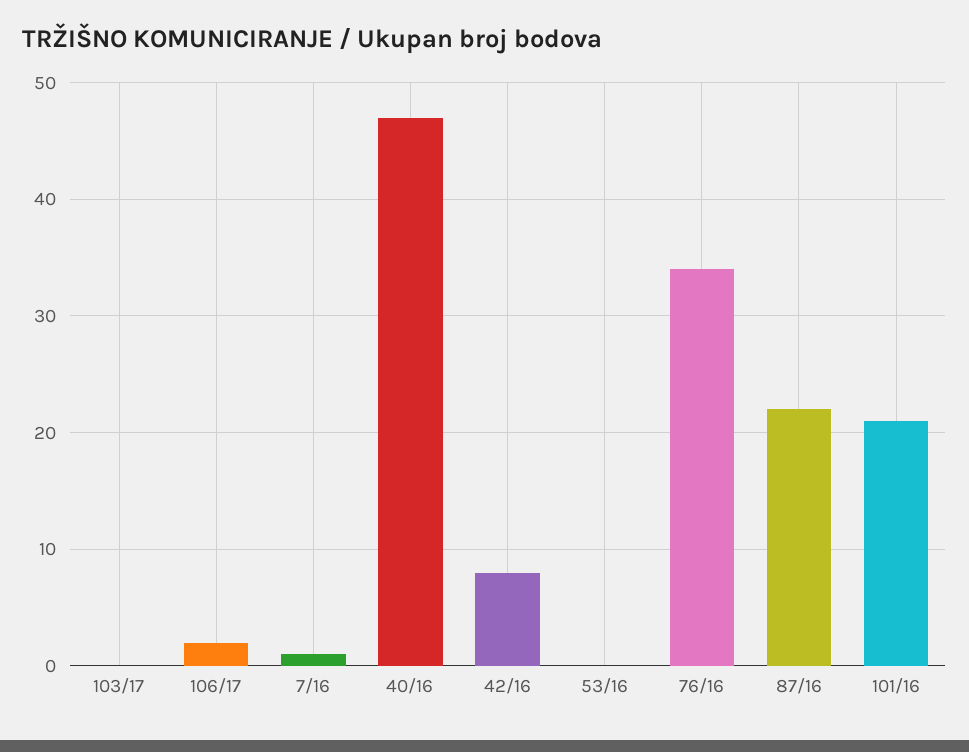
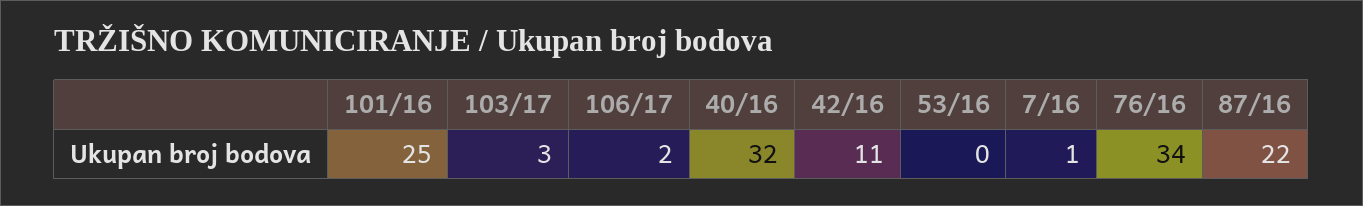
103/17: 0 -> 3
40/16: 47 -> 32
42/16: 8 -> 11
101/16: 21 -> 25

